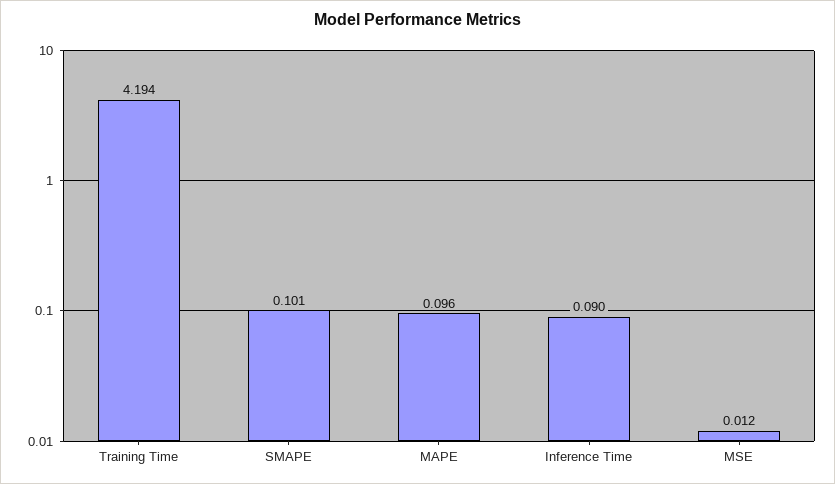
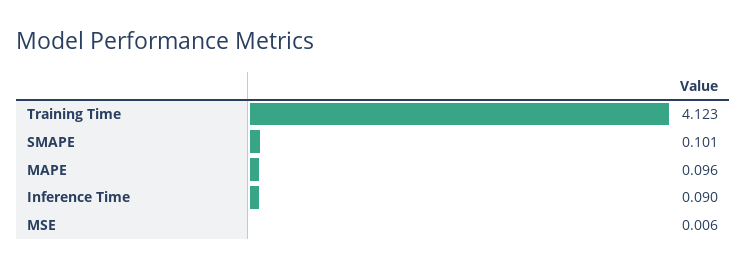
Training Time: 4.194 -> 4.123
MSE: 0.012 -> 0.006

